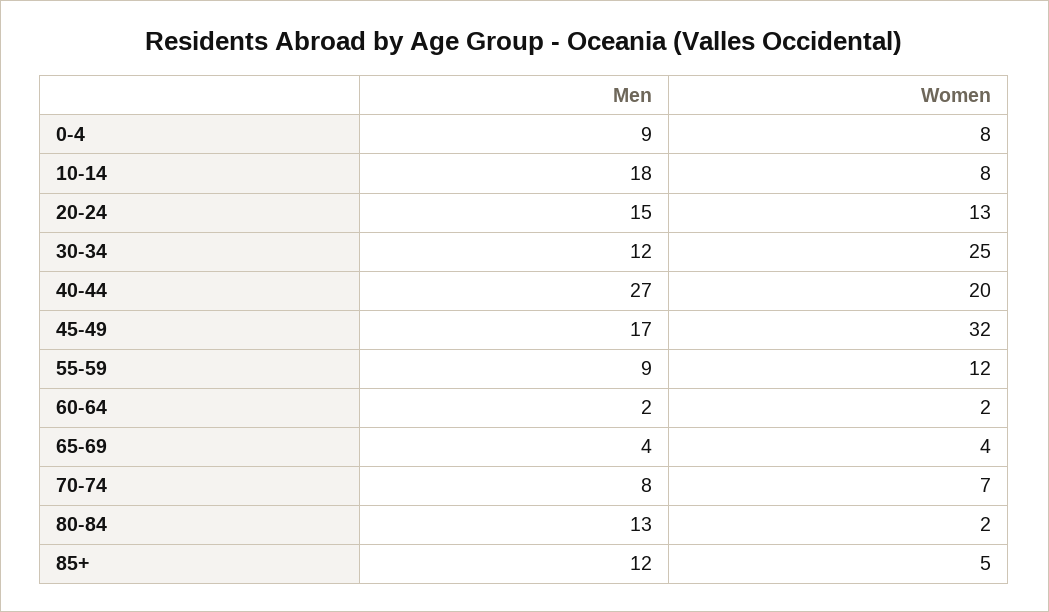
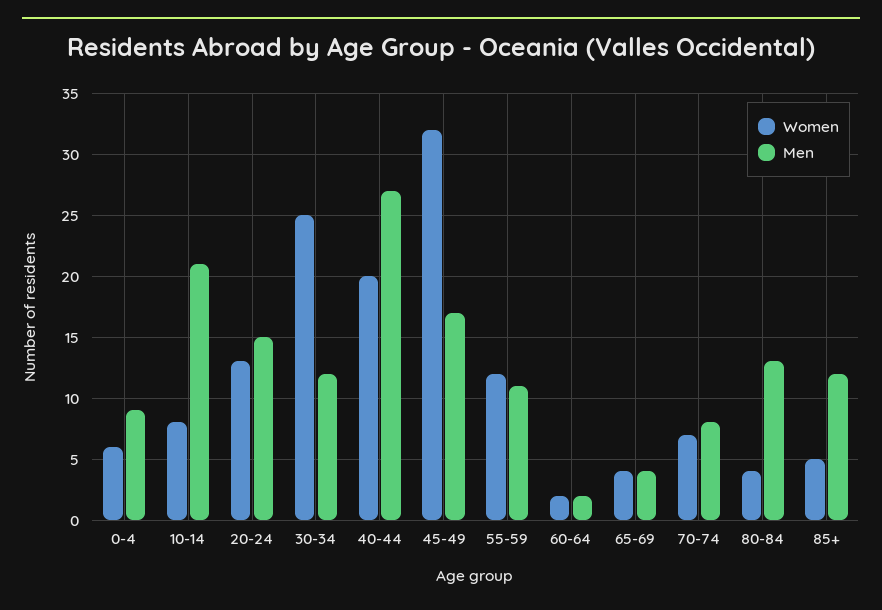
Women, 0-4: 8 -> 6
Men, 10-14: 18 -> 21
Men, 55-59: 9 -> 11
Women, 80-84: 2 -> 4

